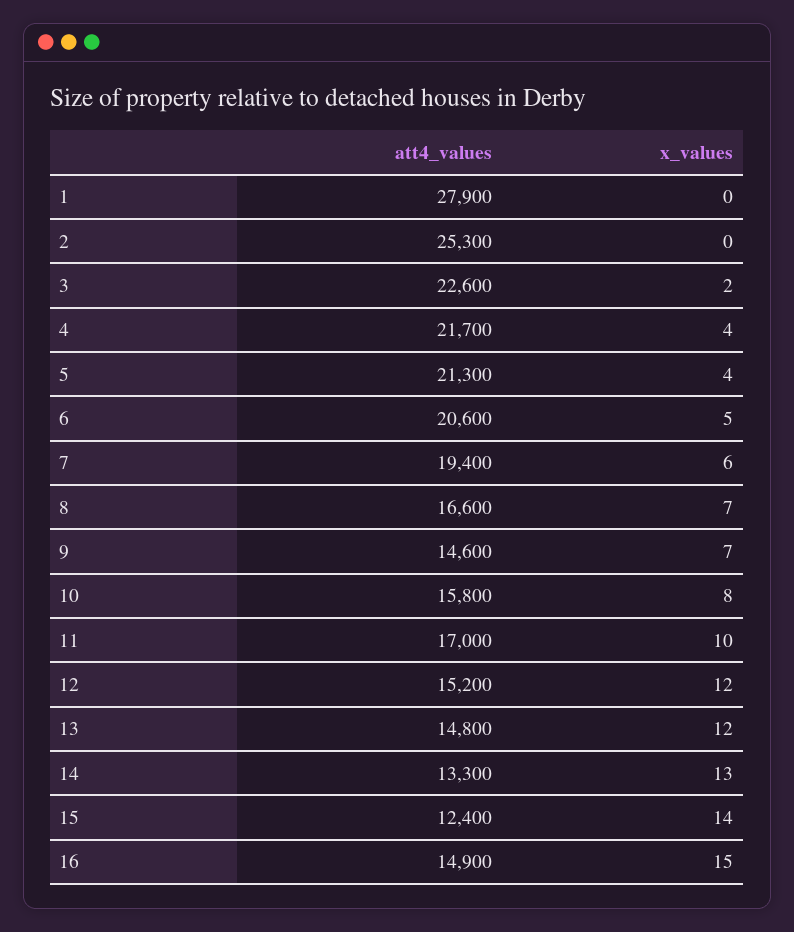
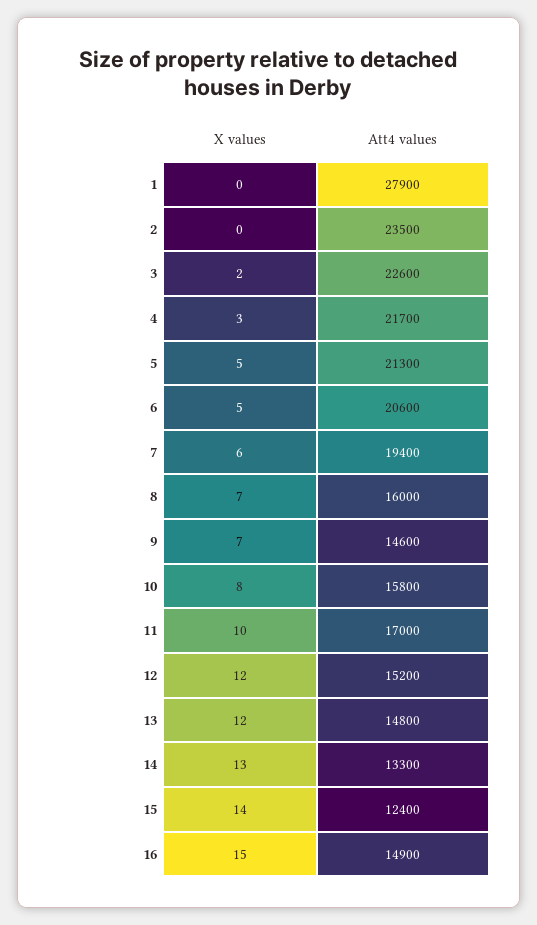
att4_values, 2: 25300 -> 23500
x_values, 4: 4 -> 3
x_values, 5: 4 -> 5
att4_values, 8: 16600 -> 16000

